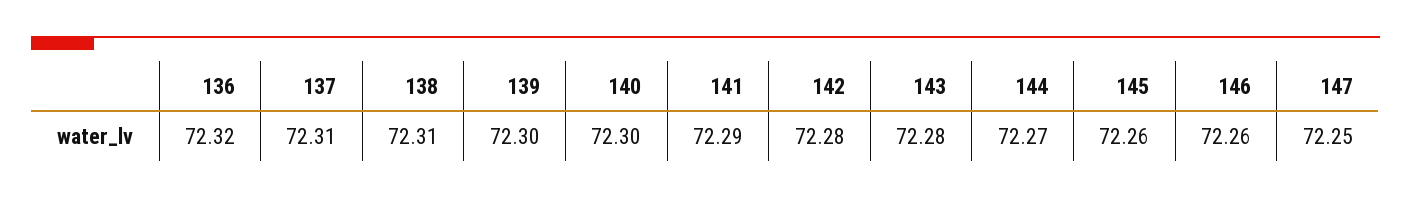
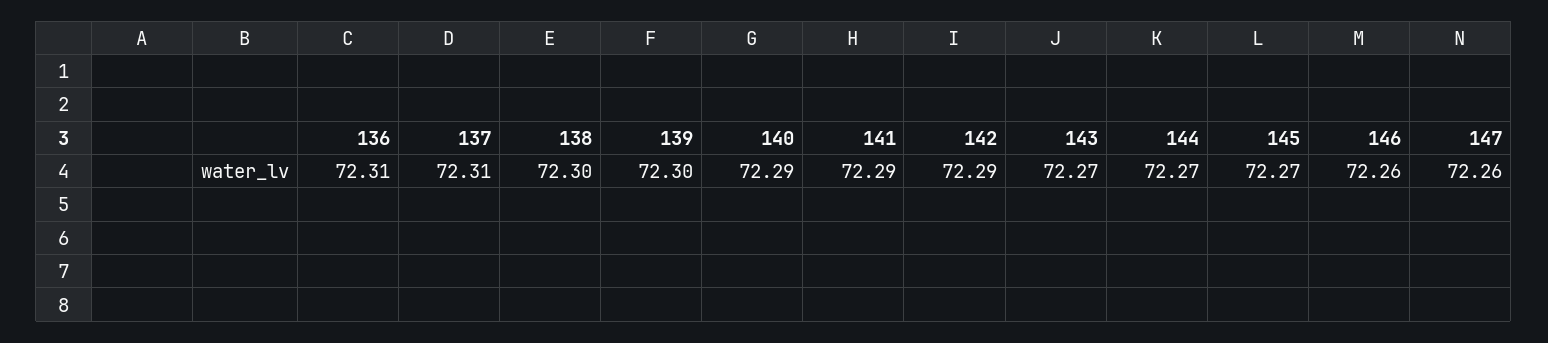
136: 72.32 -> 72.31
138: 72.31 -> 72.3
140: 72.3 -> 72.29
142: 72.28 -> 72.29
143: 72.28 -> 72.27
145: 72.26 -> 72.27
147: 72.25 -> 72.26

